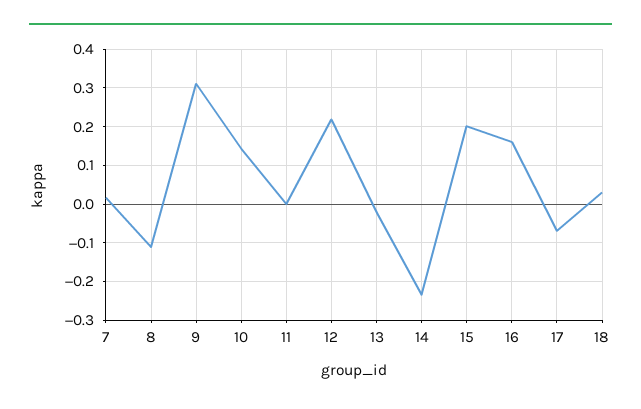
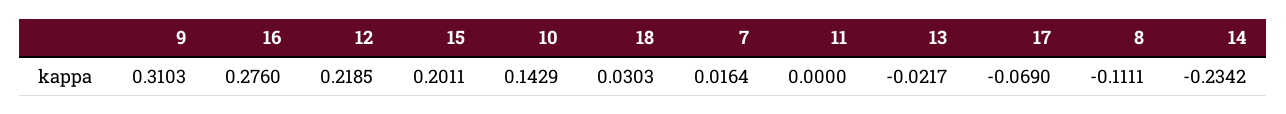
16: 0.16 -> 0.276

